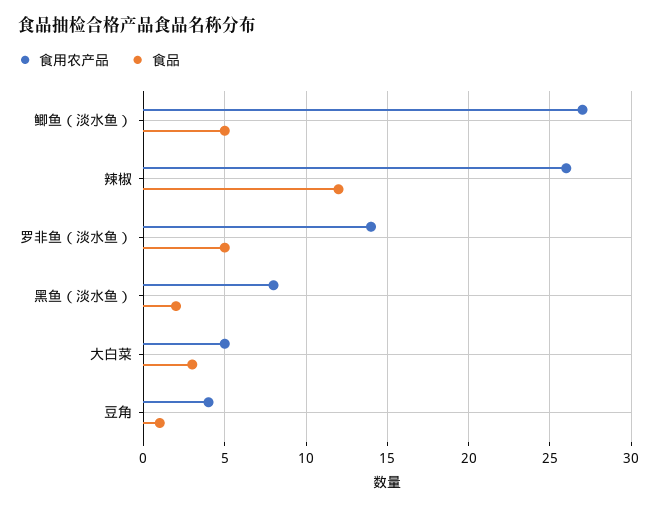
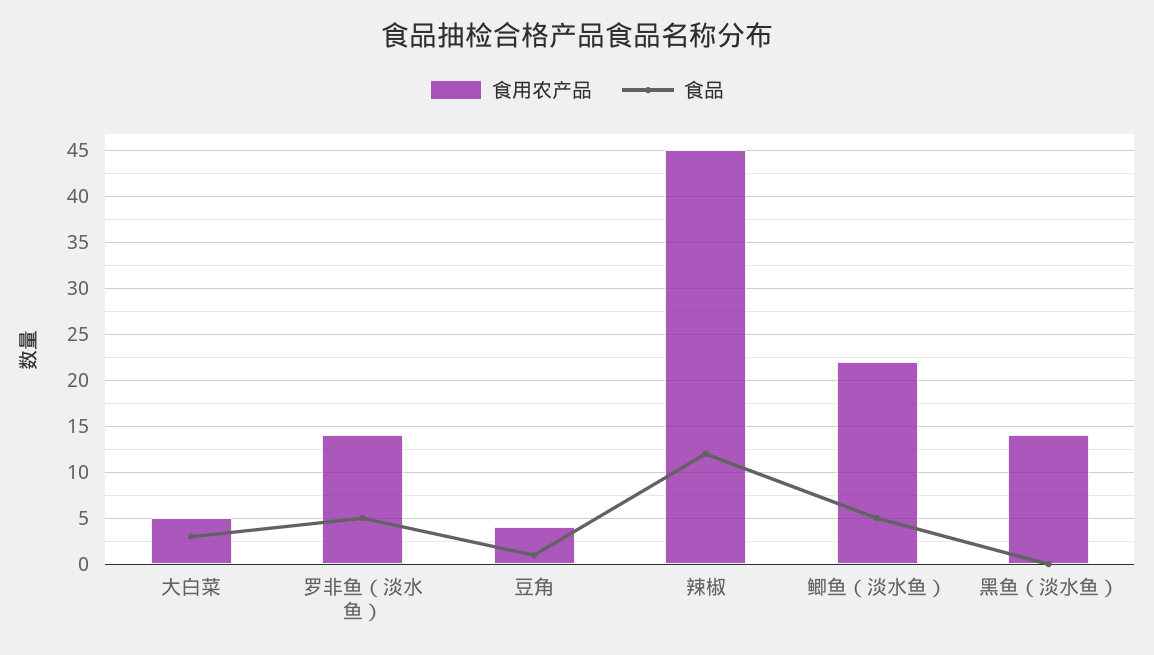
食用农产品, 鲫鱼（淡水鱼）: 27 -> 22
食用农产品, 辣椒: 26 -> 45
食用农产品, 黑鱼（淡水鱼）: 8 -> 14
食品, 黑鱼（淡水鱼）: 2 -> 0

